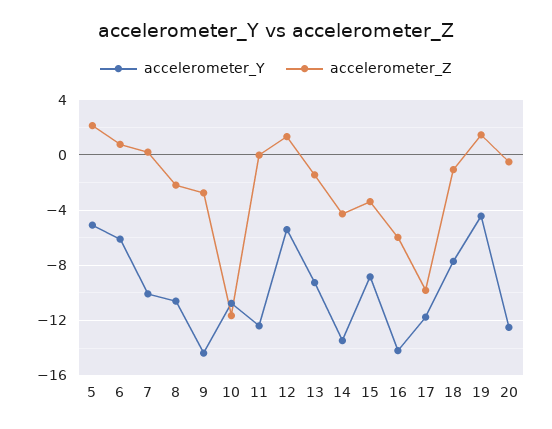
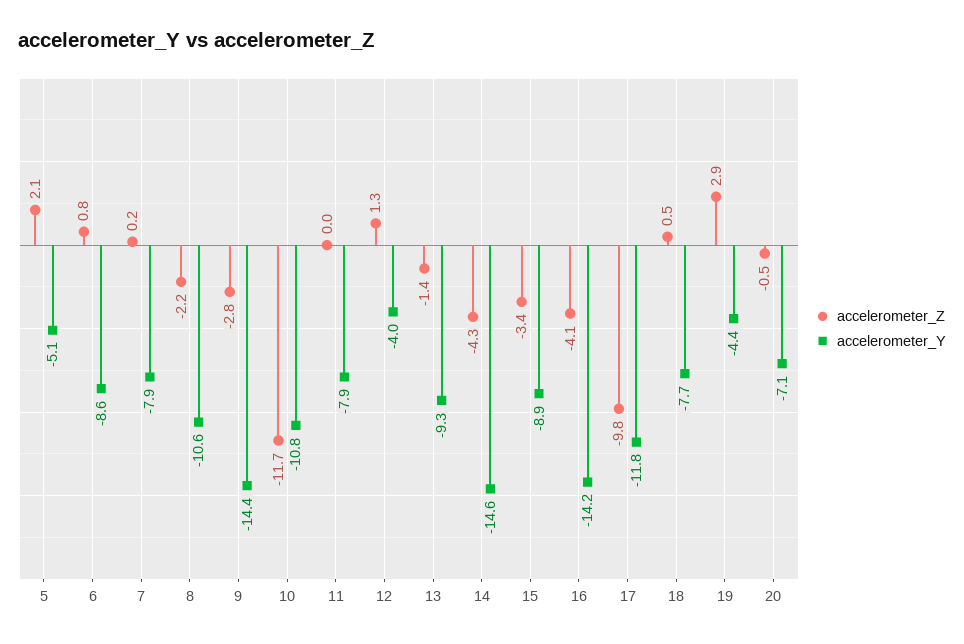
accelerometer_Y, 6: -6 -> -8.6
accelerometer_Y, 7: -10 -> -7.9
accelerometer_Y, 11: -12.5 -> -7.9
accelerometer_Y, 12: -5.5 -> -4
accelerometer_Y, 14: -13.5 -> -14.6
accelerometer_Z, 16: -6 -> -4.1
accelerometer_Z, 18: -1 -> 0.5
accelerometer_Z, 19: 1.5 -> 2.9
accelerometer_Y, 20: -12.5 -> -7.1

